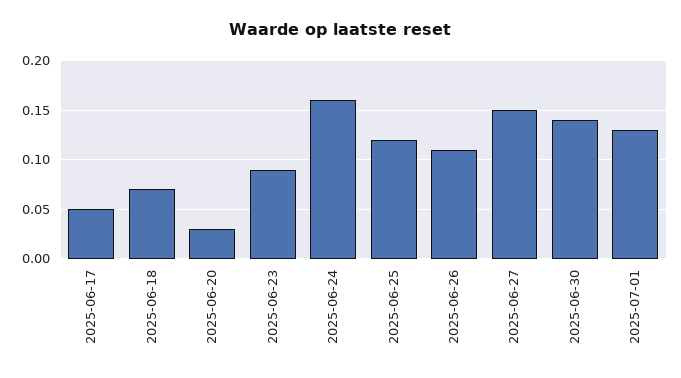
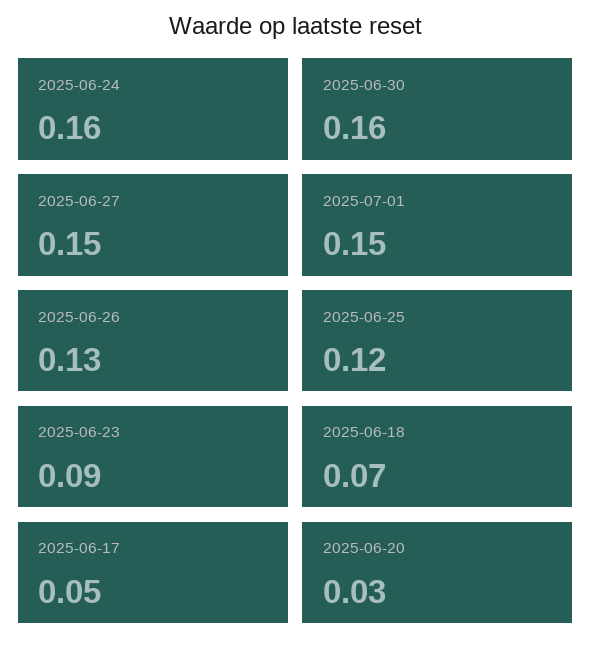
2025-06-26: 0.11 -> 0.13
2025-06-30: 0.14 -> 0.16
2025-07-01: 0.13 -> 0.15

